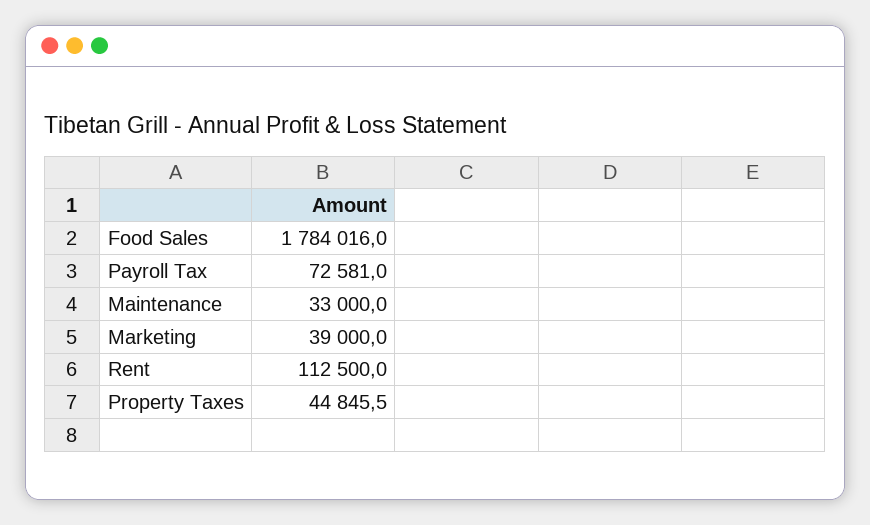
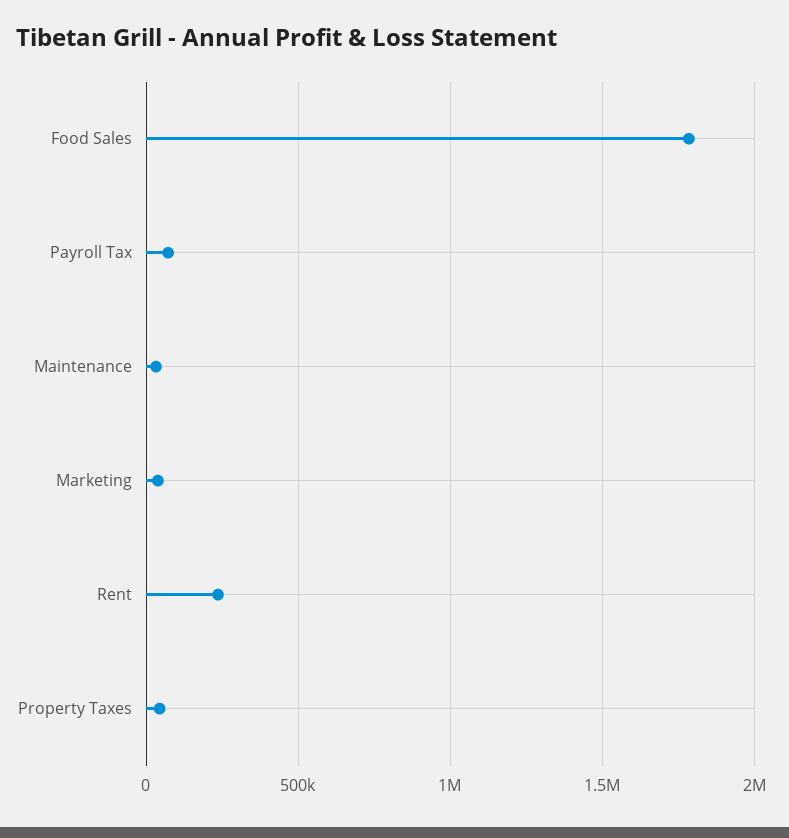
Rent: 112500 -> 250000

